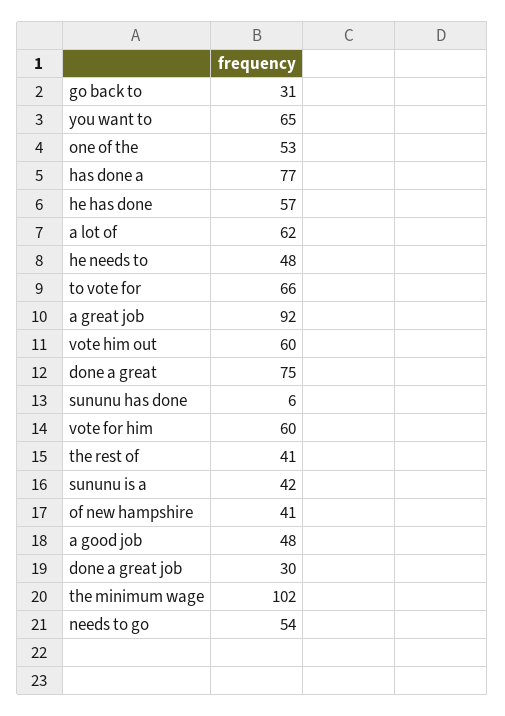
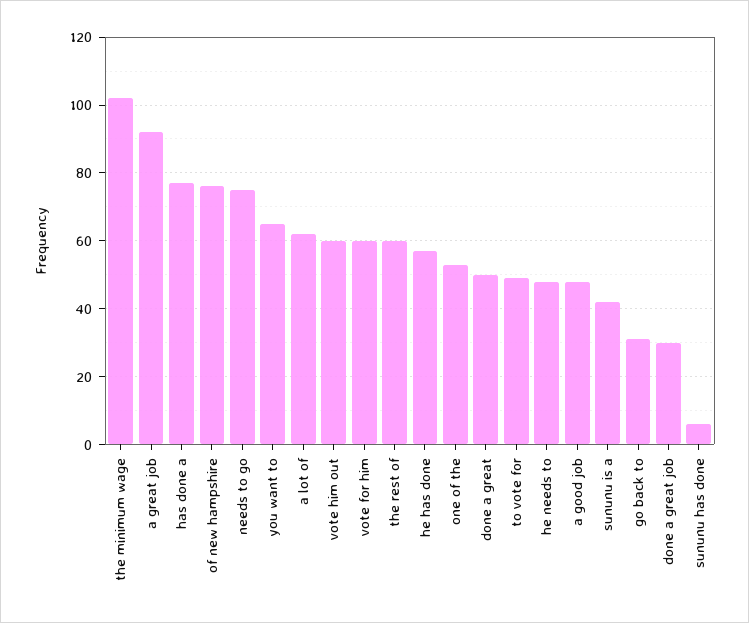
to vote for: 66 -> 50
done a great: 75 -> 50
the rest of: 41 -> 60
of new hampshire: 41 -> 75
needs to go: 54 -> 75

